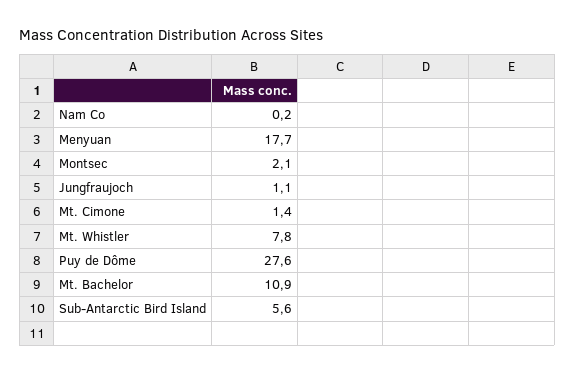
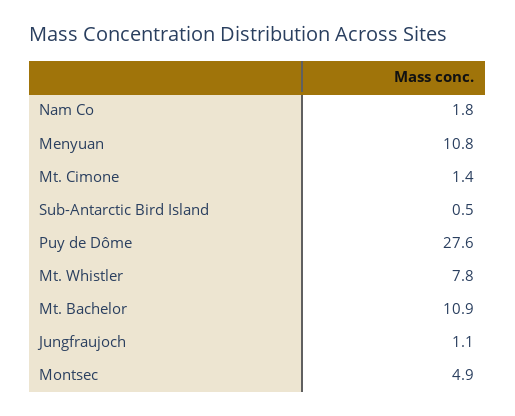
Nam Co: 0.2 -> 1.8
Menyuan: 17.7 -> 10.8
Montsec: 2.1 -> 4.9
Sub-Antarctic Bird Island: 5.6 -> 0.5

